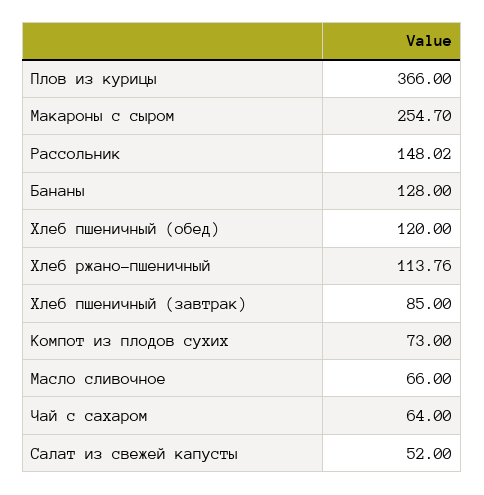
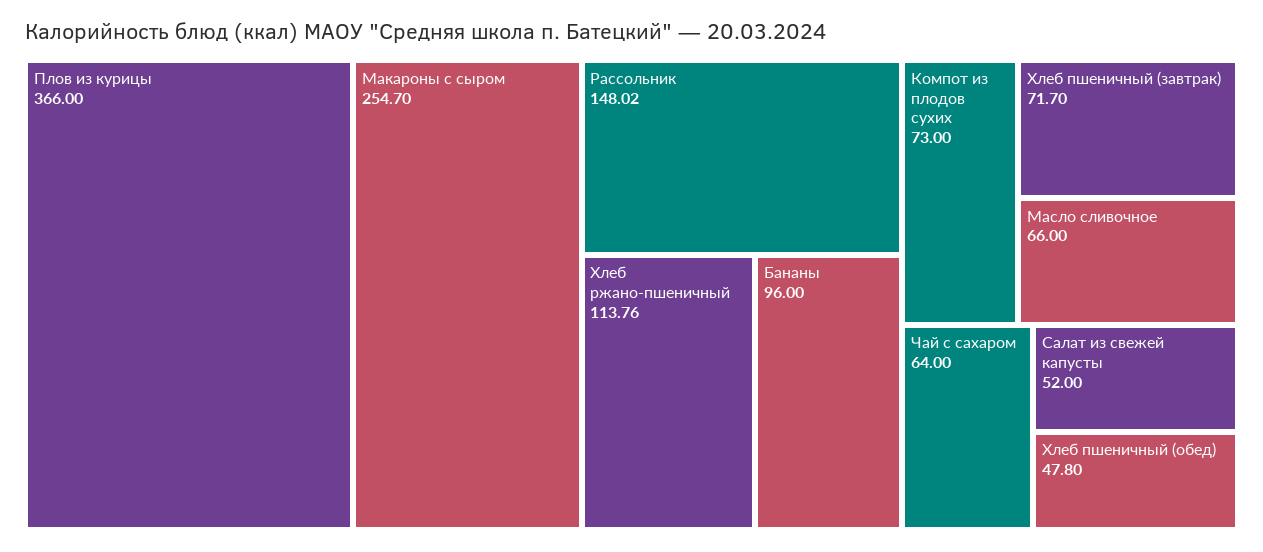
Бананы: 128 -> 96
Хлеб пшеничный (обед): 120 -> 47.8
Хлеб пшеничный (завтрак): 85 -> 71.7

